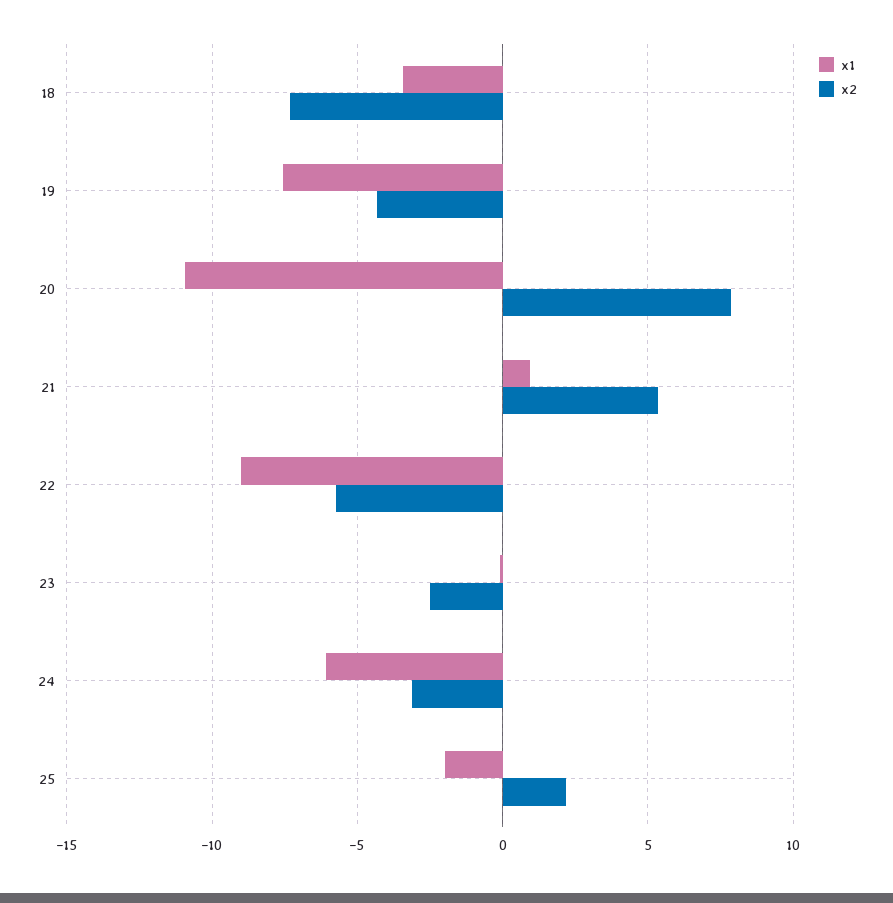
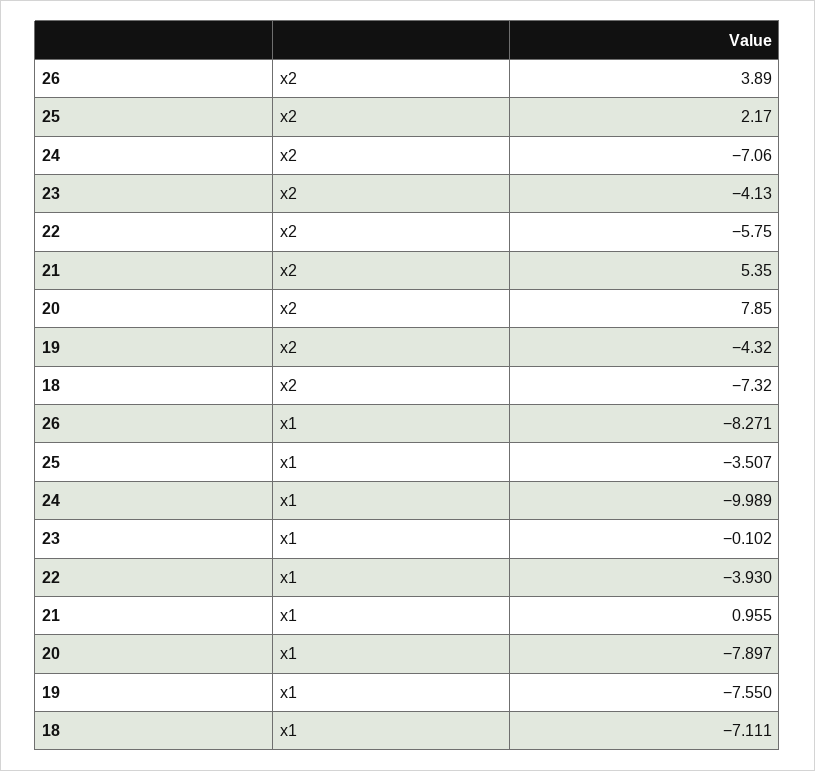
x1, 18: -3.5 -> -7.111
x1, 20: -11 -> -7.897
x1, 22: -9 -> -3.93
x2, 23: -2.5 -> -4.13
x1, 24: -6 -> -9.989
x2, 24: -3 -> -7.06
x1, 25: -2 -> -3.507
x2, 26: none -> 3.89
x1, 26: none -> -8.271

